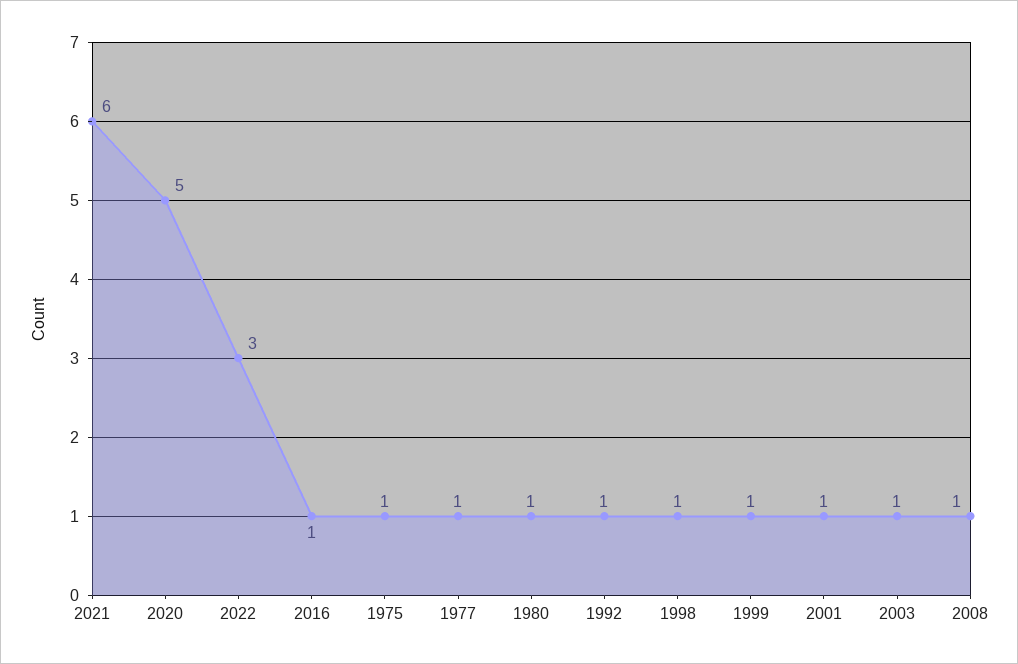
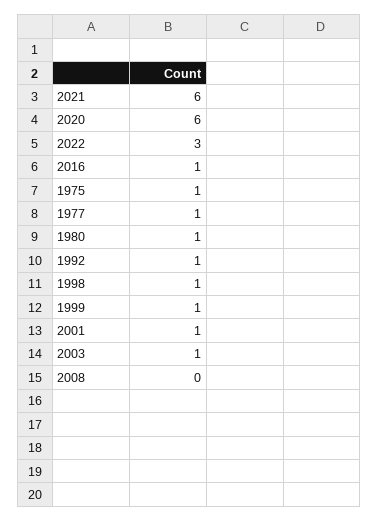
2020: 5 -> 6
2008: 1 -> 0

